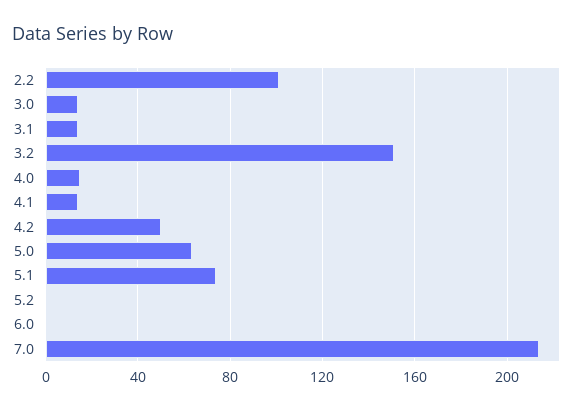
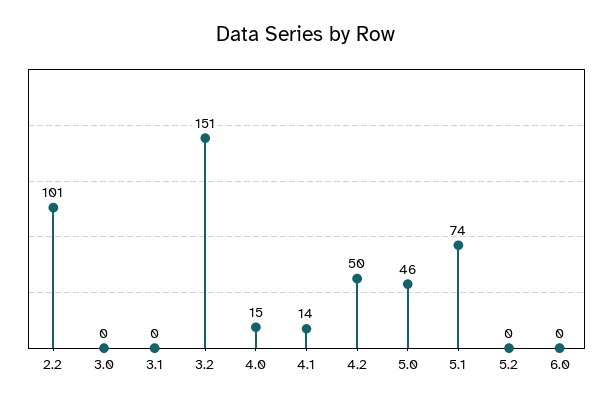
3.0: 15 -> 0
3.1: 15 -> 0
5.0: 65 -> 46
7.0: 215 -> none

